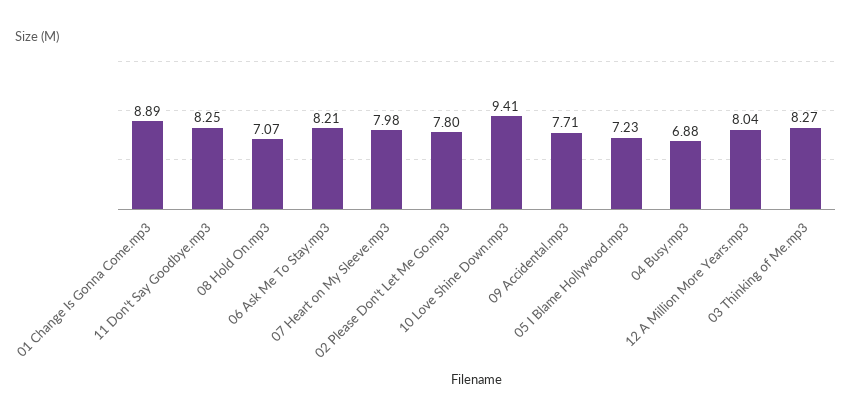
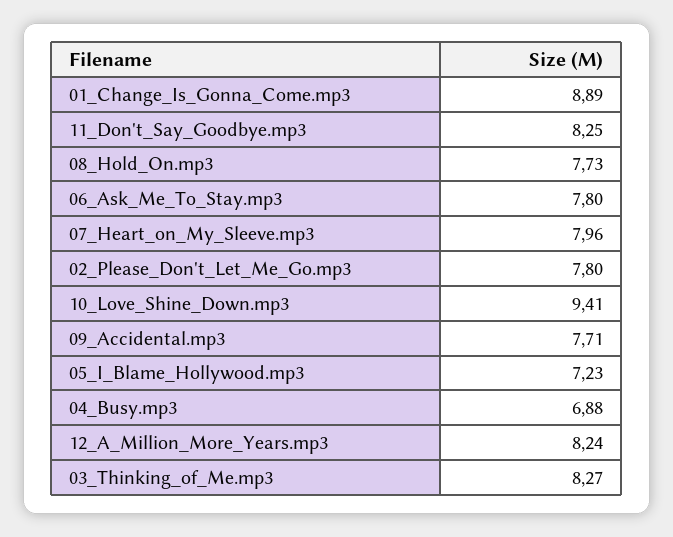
08 Hold On.mp3: 7.07 -> 7.73
06 Ask Me To Stay.mp3: 8.21 -> 7.8
07 Heart on My Sleeve.mp3: 7.98 -> 7.96
12 A Million More Years.mp3: 8.04 -> 8.24

